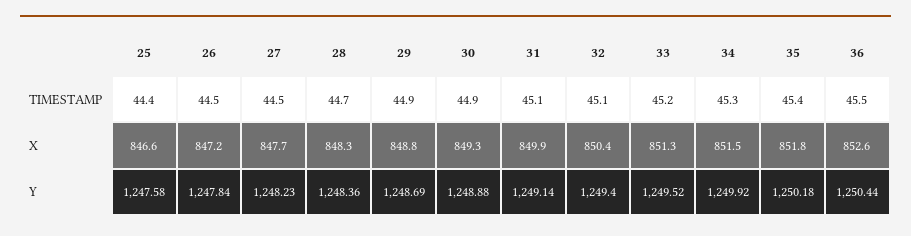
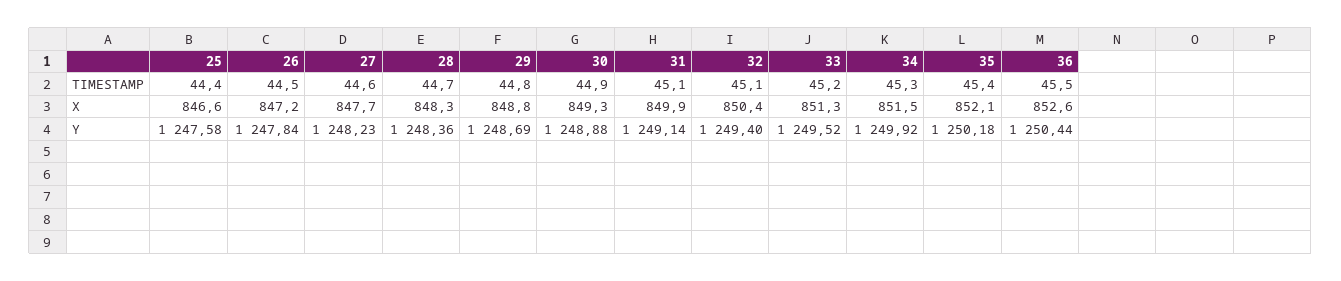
27, TIMESTAMP: 44.5 -> 44.6
29, TIMESTAMP: 44.9 -> 44.8
35, X: 851.8 -> 852.1

